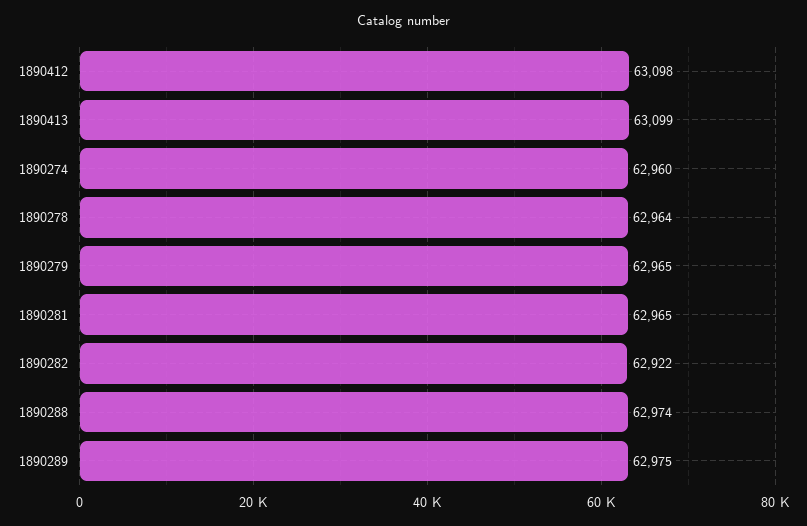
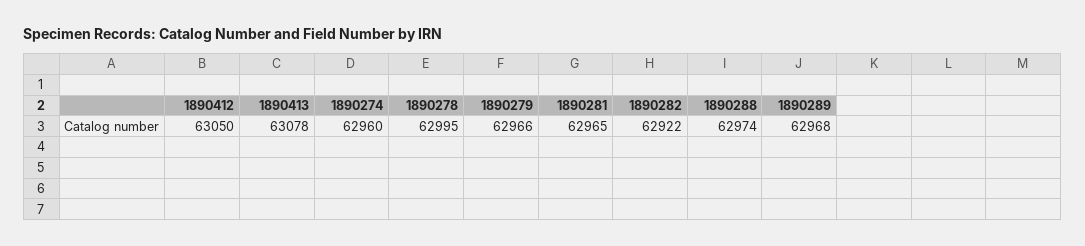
1890412: 63098 -> 63050
1890413: 63099 -> 63078
1890278: 62964 -> 62995
1890279: 62965 -> 62966
1890289: 62975 -> 62968

